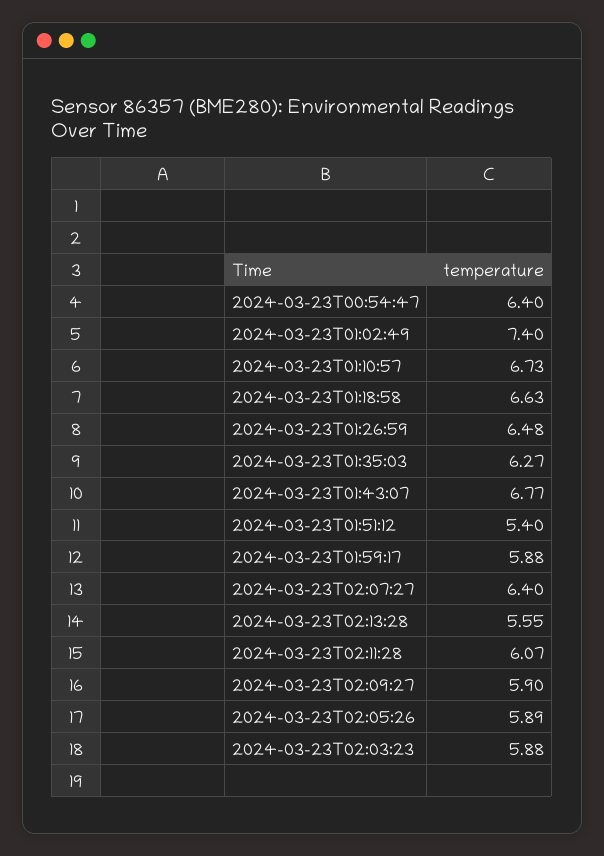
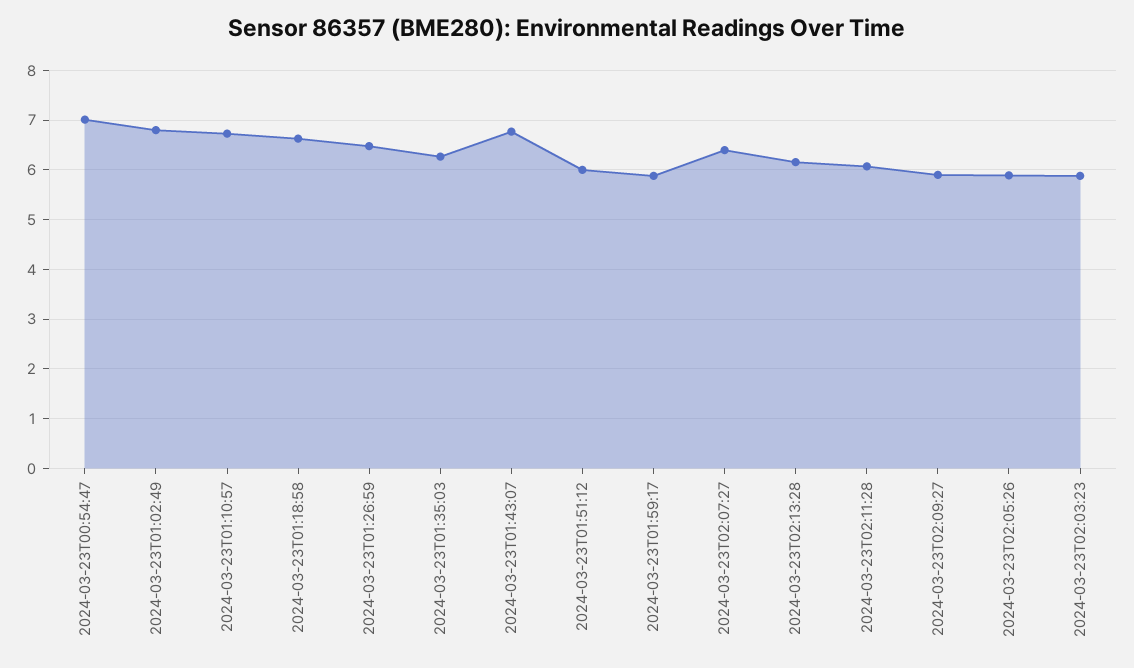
2024-03-23T00:54:47: 6.4 -> 7
2024-03-23T01:02:49: 7.4 -> 6.8
2024-03-23T01:51:12: 5.4 -> 6
2024-03-23T02:13:28: 5.55 -> 6.2

